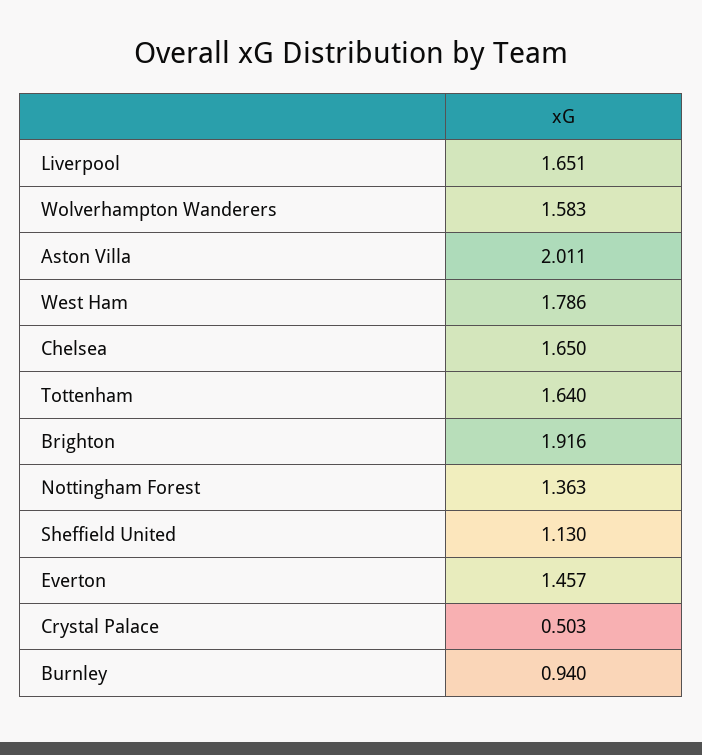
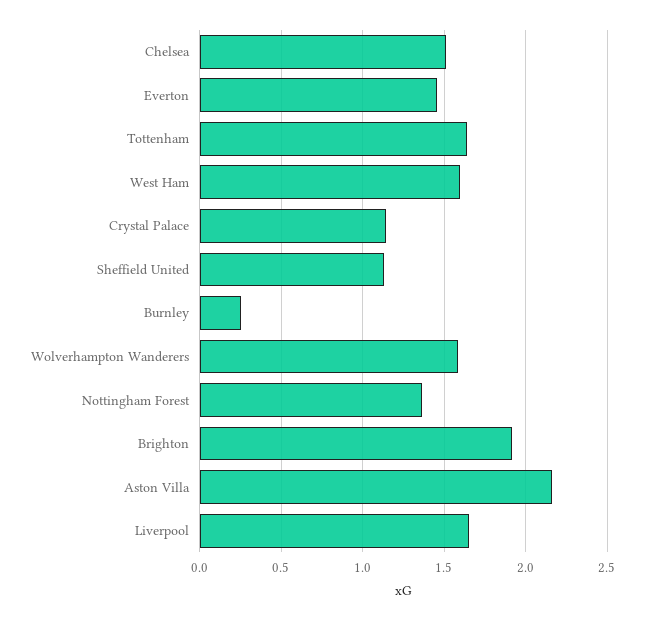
Aston Villa: 2.011 -> 2.15
West Ham: 1.786 -> 1.6
Chelsea: 1.65 -> 1.5
Crystal Palace: 0.503 -> 1.15
Burnley: 0.94 -> 0.25

